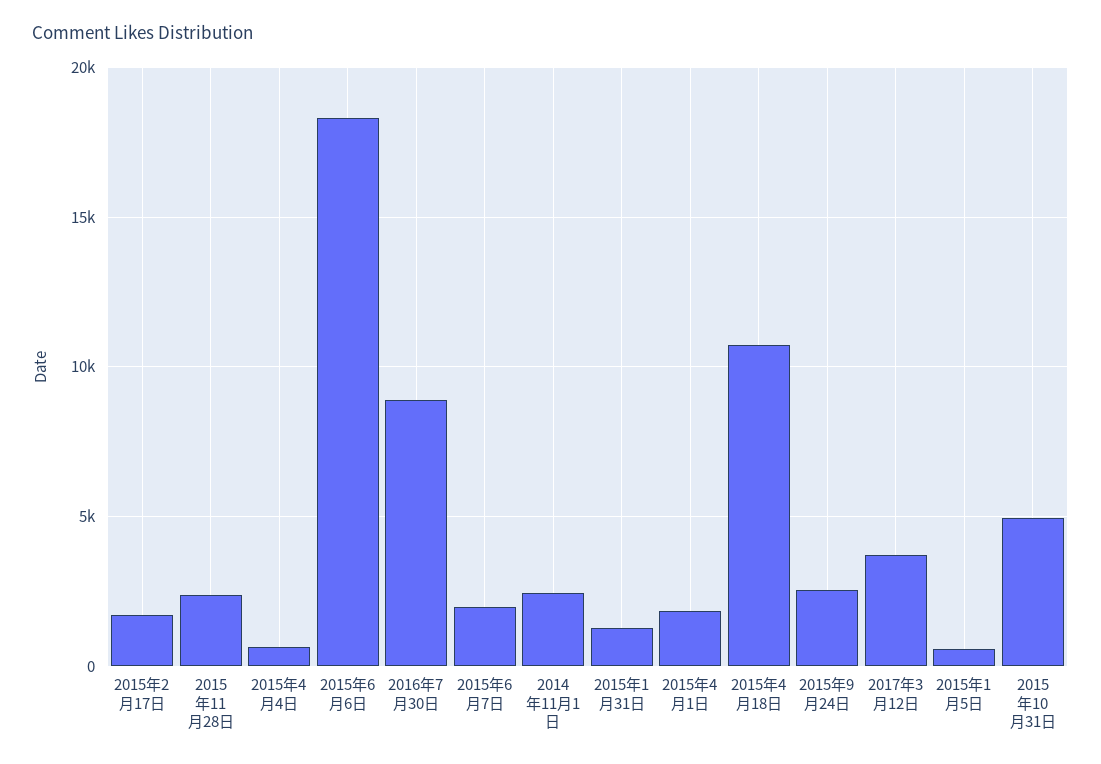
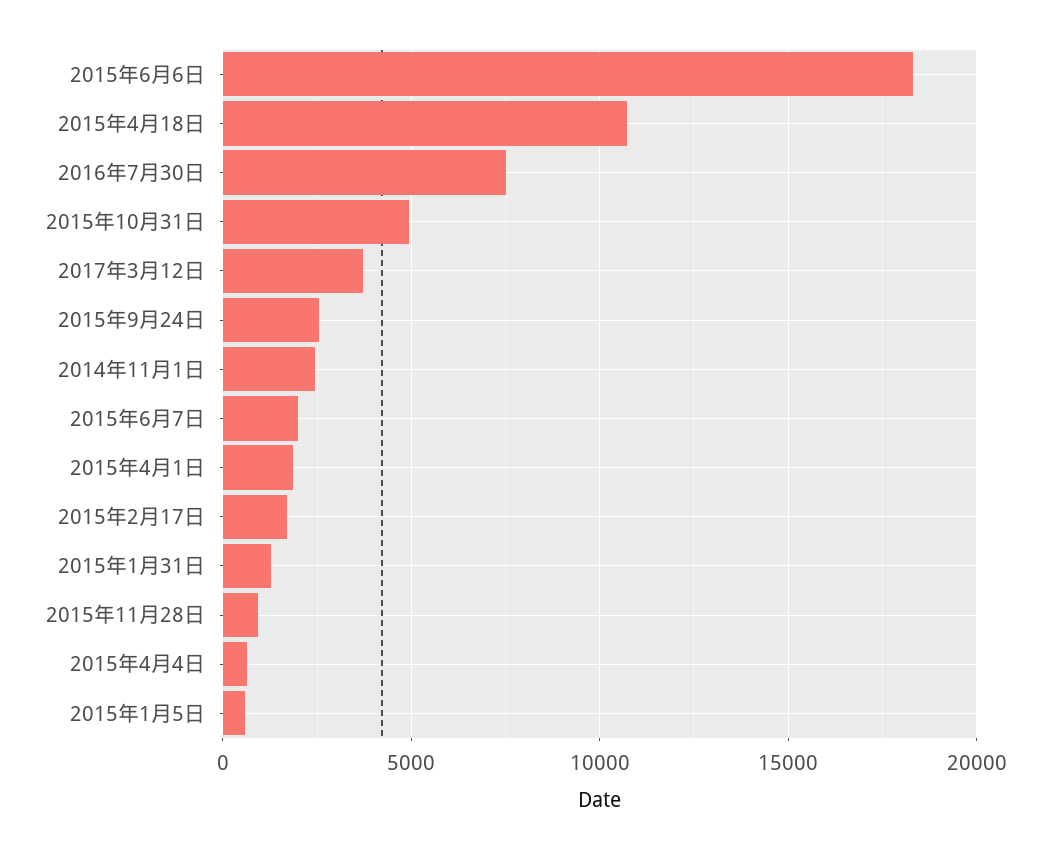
2015年11月28日: 2500 -> 1000
2016年7月30日: 9000 -> 7500

